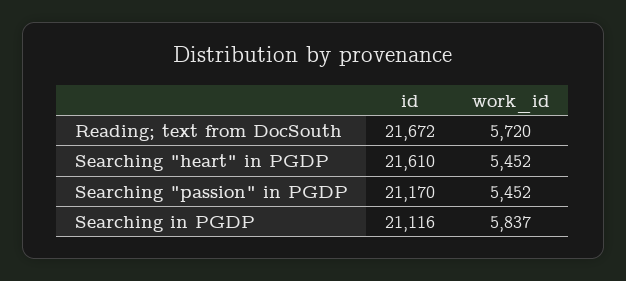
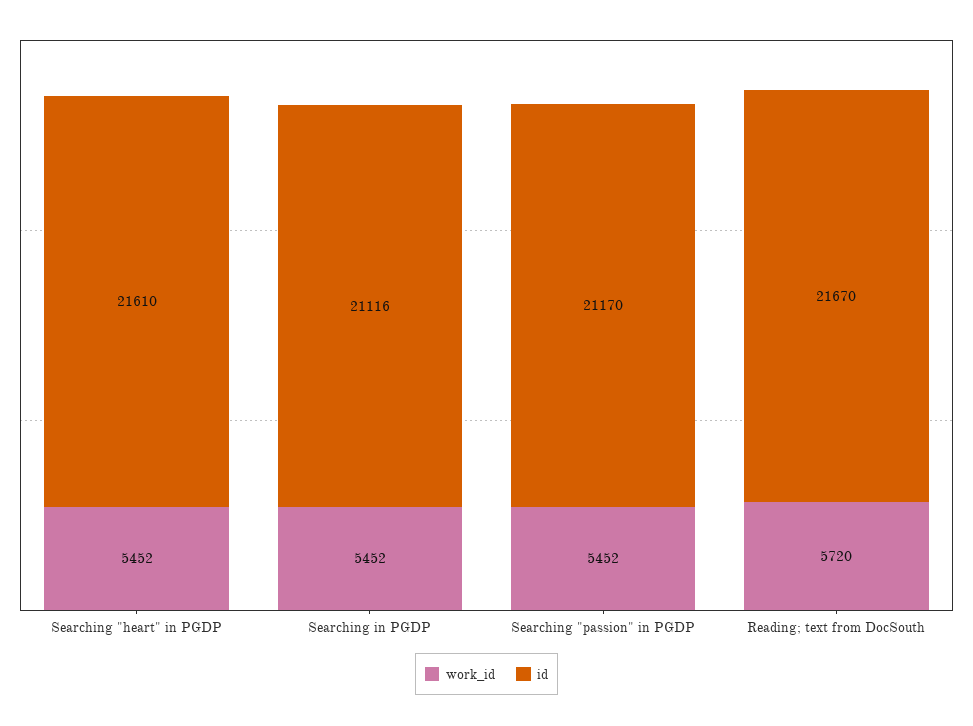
id, Reading; text from DocSouth: 21672 -> 21670
work_id, Searching in PGDP: 5837 -> 5452

